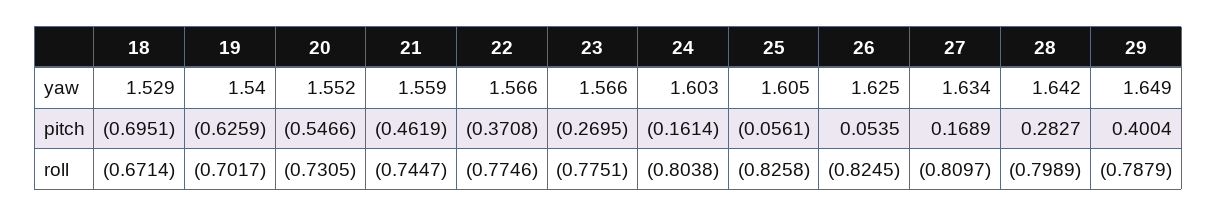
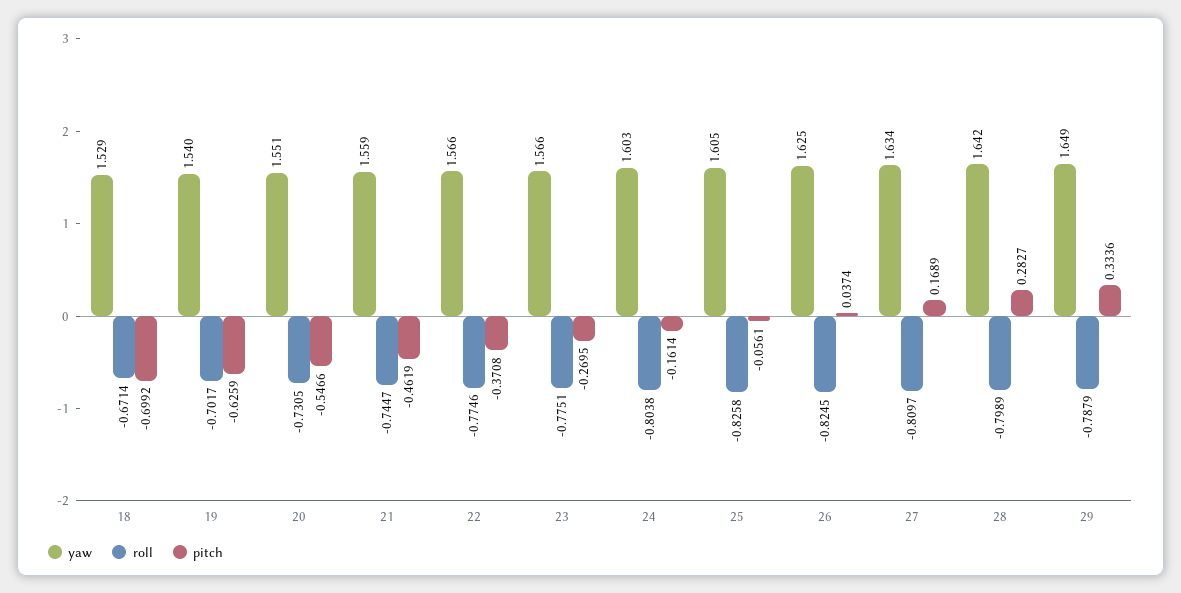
yaw, 20: 1.552 -> 1.551
pitch, 18: -0.6951 -> -0.6992
pitch, 26: 0.0535 -> 0.0374
pitch, 29: 0.4004 -> 0.3336

